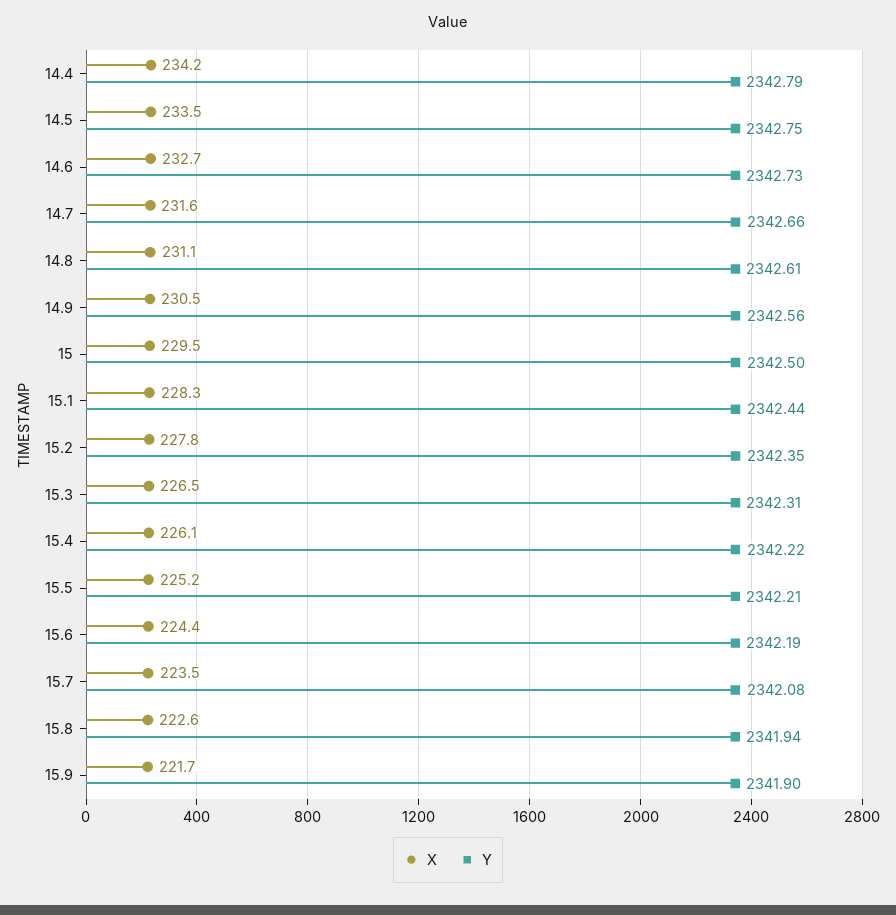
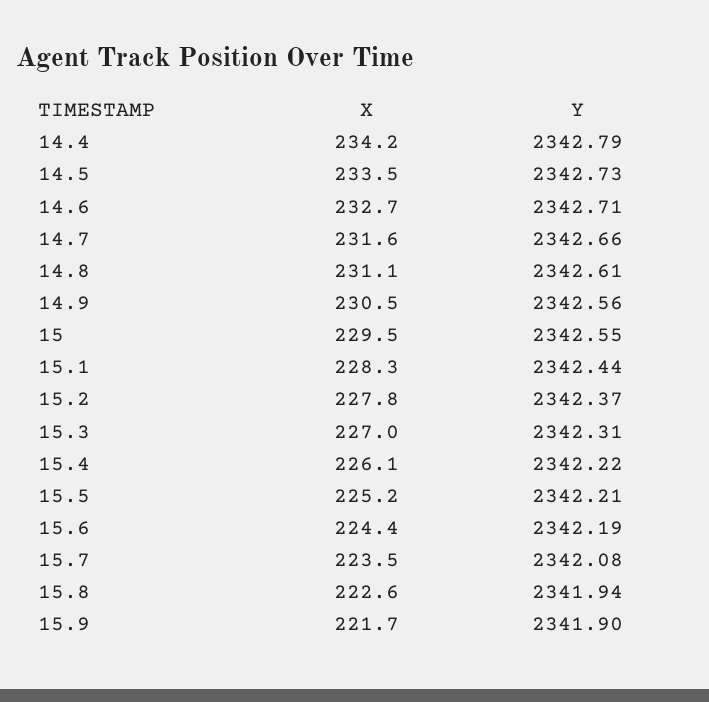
Y, 14.5: 2342.75 -> 2342.73
Y, 14.6: 2342.73 -> 2342.71
Y, 15: 2342.5 -> 2342.55
Y, 15.2: 2342.35 -> 2342.37
X, 15.3: 226.5 -> 227

